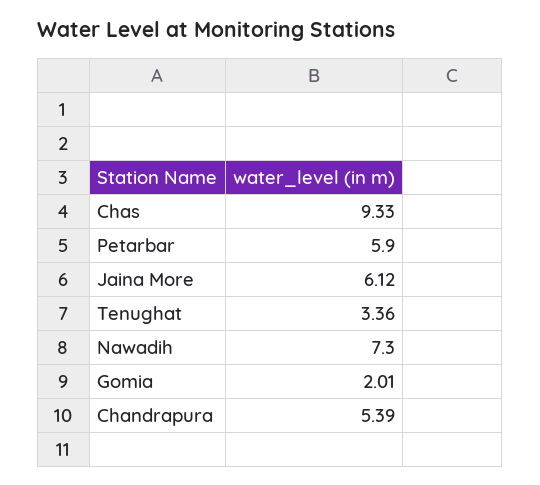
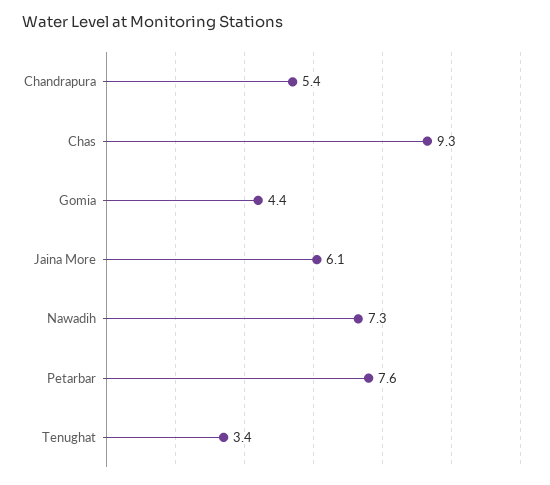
Petarbar: 5.9 -> 7.6
Gomia: 2.01 -> 4.4

